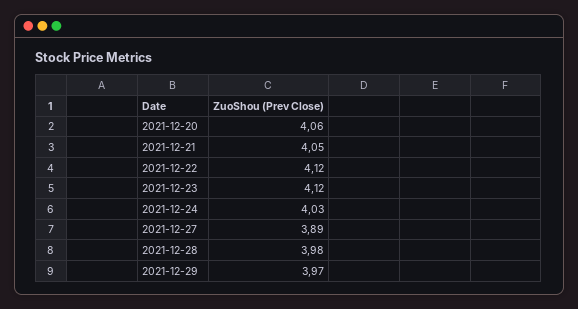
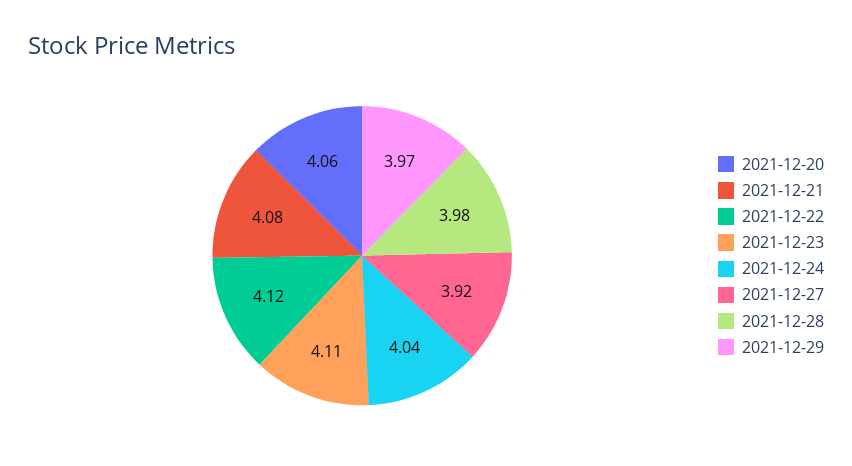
2021-12-21: 4.05 -> 4.08
2021-12-23: 4.12 -> 4.11
2021-12-24: 4.03 -> 4.04
2021-12-27: 3.89 -> 3.92

